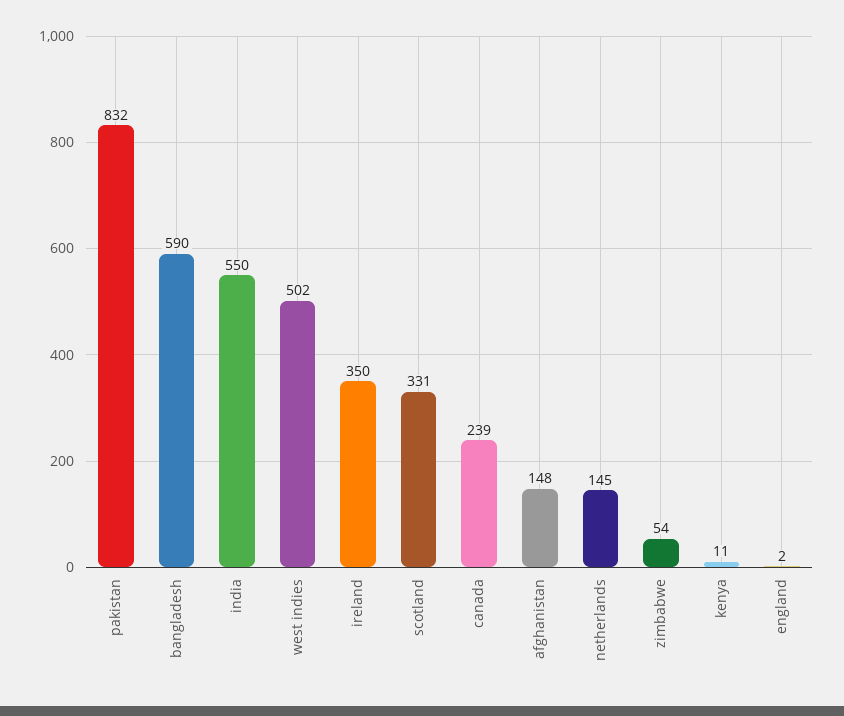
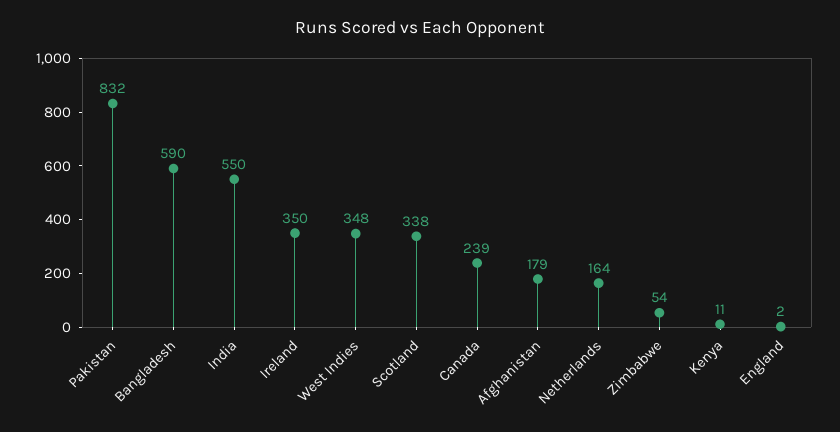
west indies: 502 -> 348
scotland: 331 -> 338
afghanistan: 148 -> 179
netherlands: 145 -> 164

